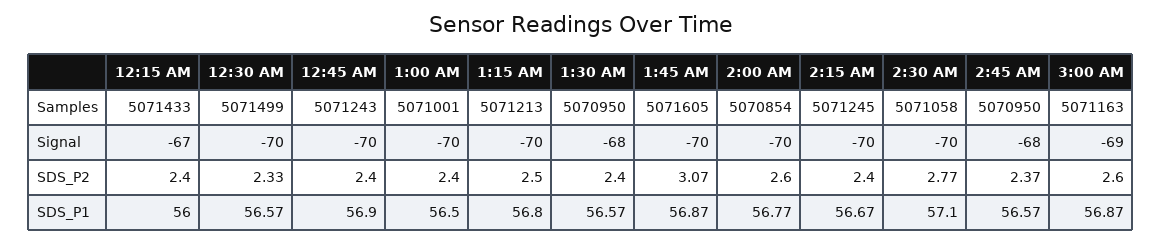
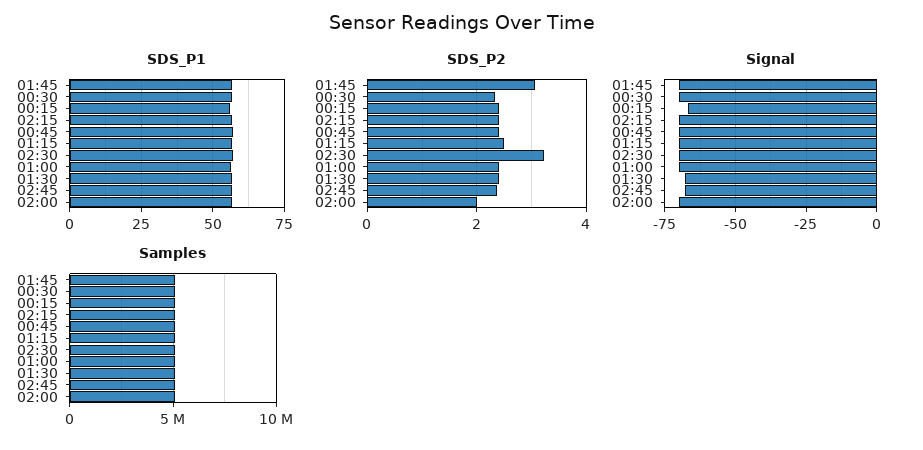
Samples, 3:00 AM: 5071163 -> none
Signal, 3:00 AM: -69 -> none
SDS_P2, 2:00 AM: 2.6 -> 2
SDS_P2, 2:30 AM: 2.77 -> 3.2
SDS_P2, 3:00 AM: 2.6 -> none
SDS_P1, 3:00 AM: 56.87 -> none

